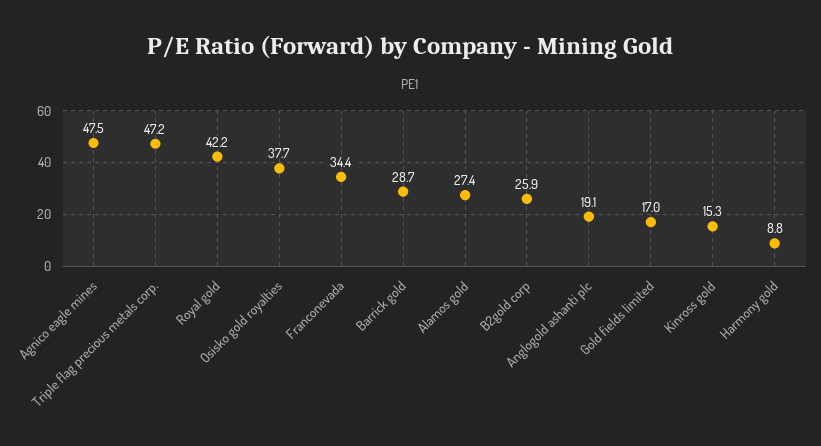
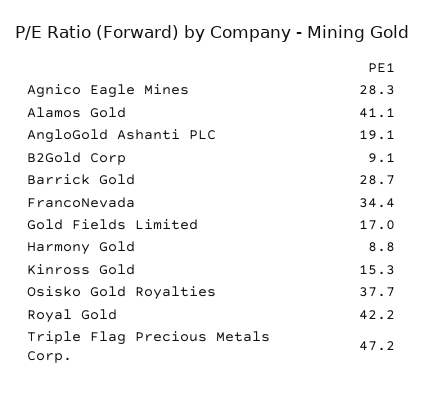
Agnico eagle mines: 47.5 -> 28.3
Alamos gold: 27.4 -> 41.1
B2gold corp: 25.9 -> 9.1

